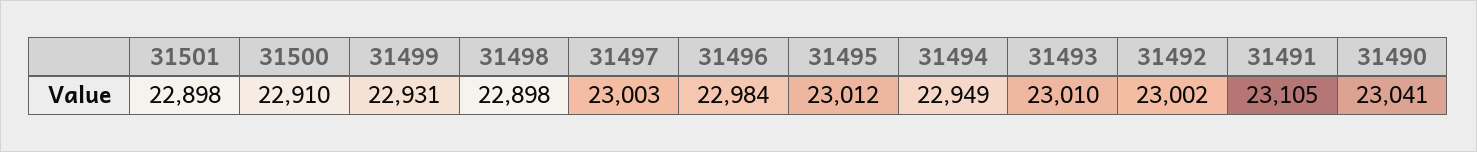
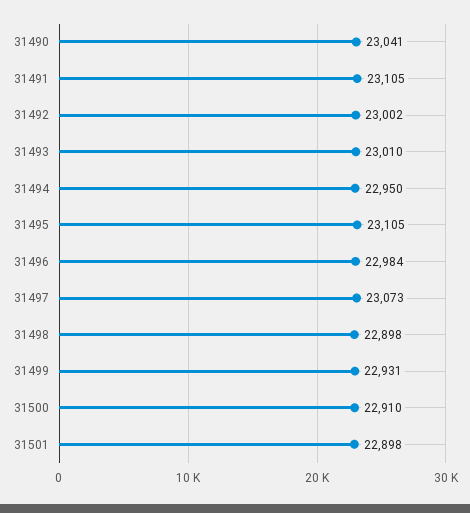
31497: 23003 -> 23073
31495: 23012 -> 23105
31494: 22949 -> 22950

